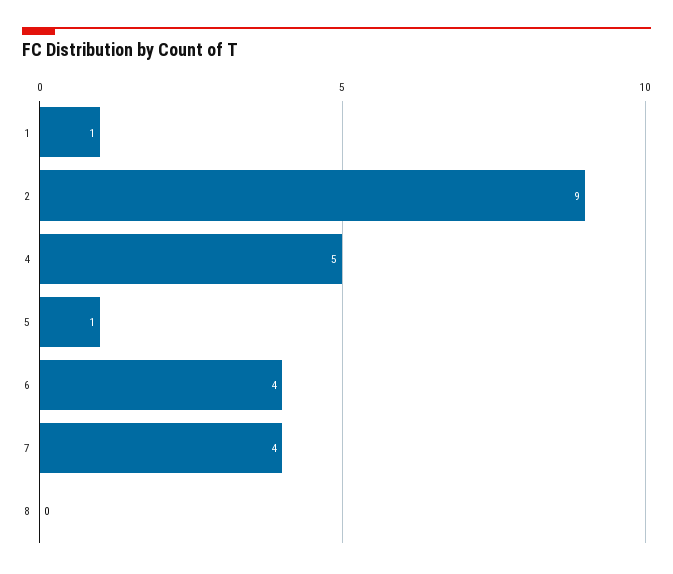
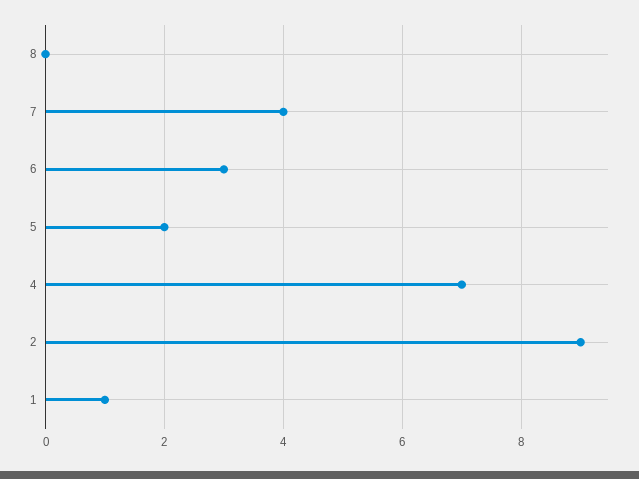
4: 5 -> 7
5: 1 -> 2
6: 4 -> 3

